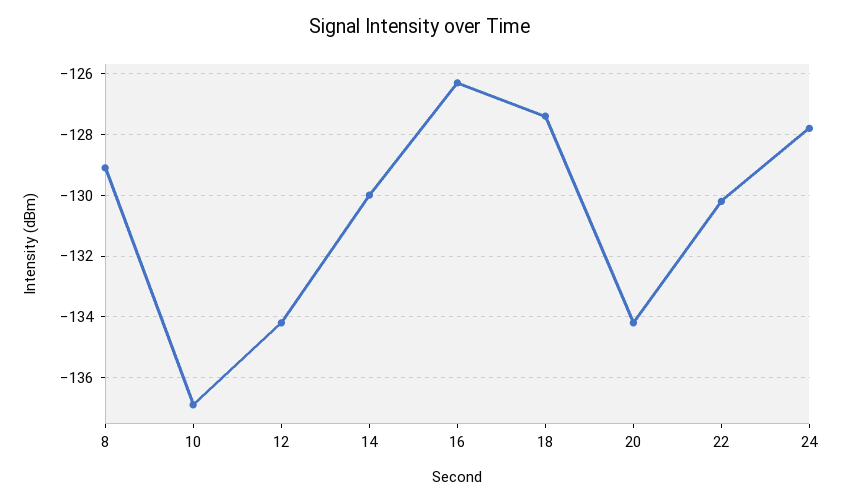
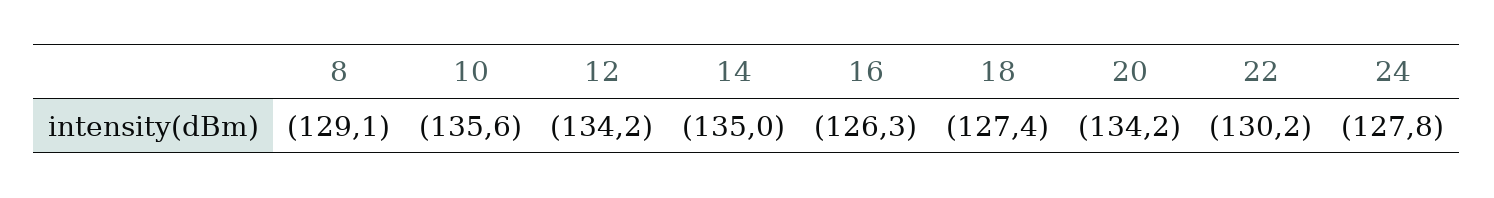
10: -137 -> -135.6
14: -130 -> -135

